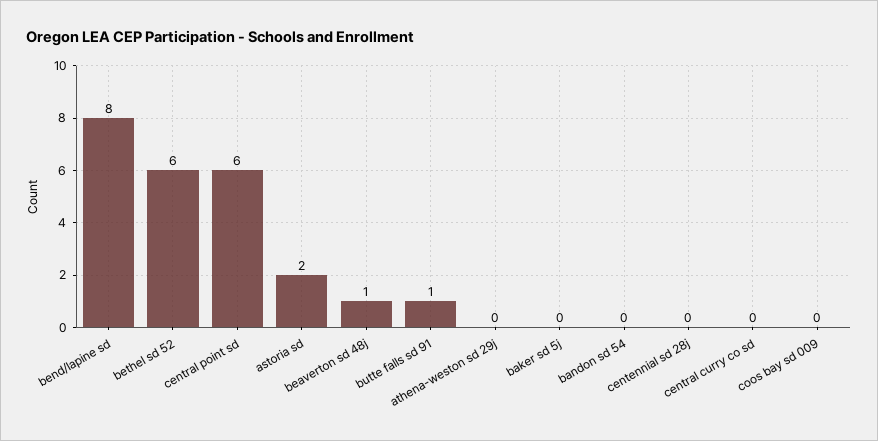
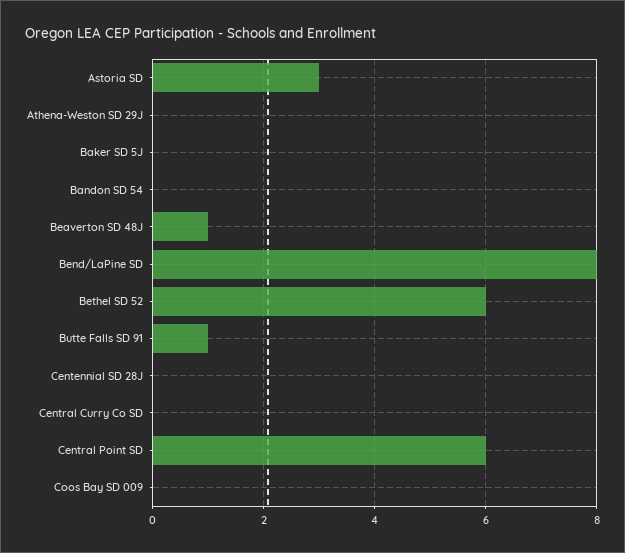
astoria sd: 2 -> 3

